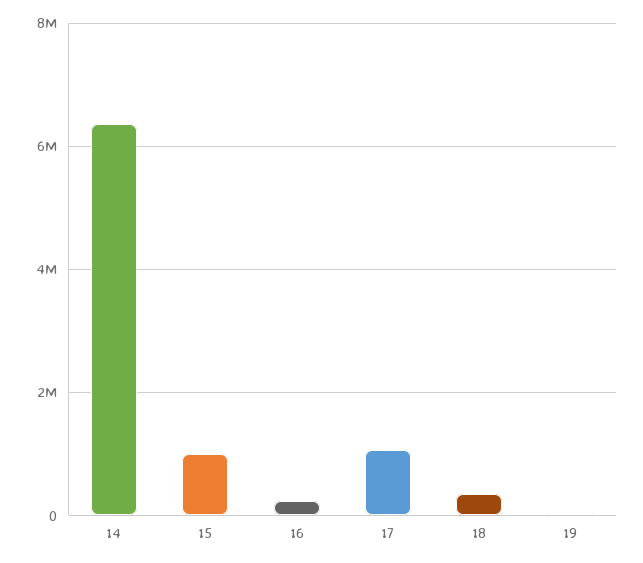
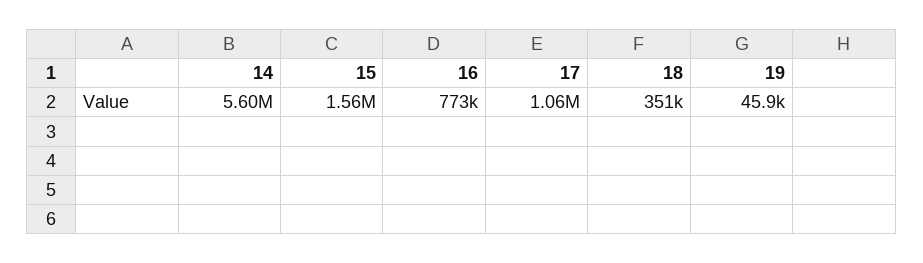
14: 6400000 -> 5600000
15: 1000000 -> 1560000
16: 200000 -> 773000

